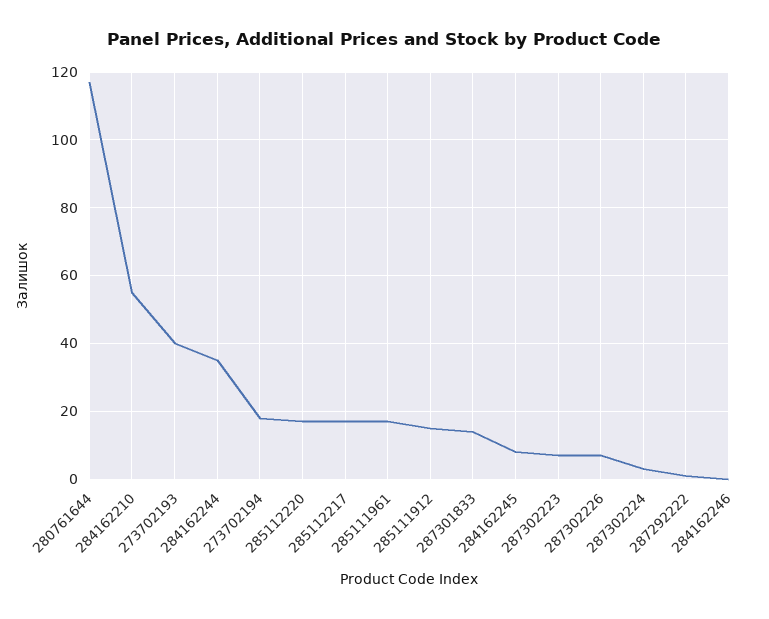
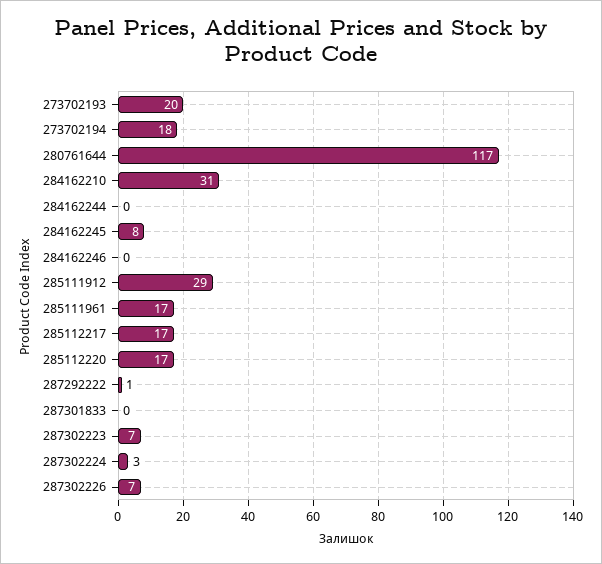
284162210: 55 -> 31
273702193: 40 -> 20
284162244: 35 -> 0
285111912: 15 -> 29
287301833: 15 -> 0

